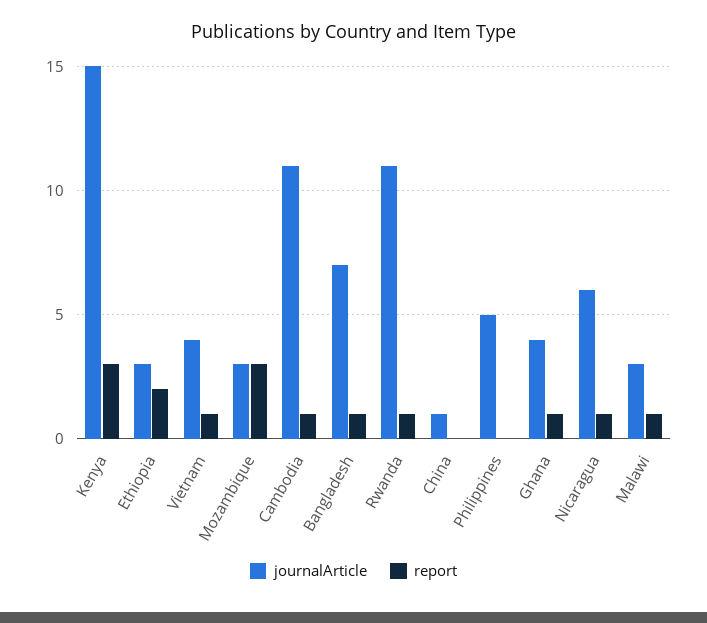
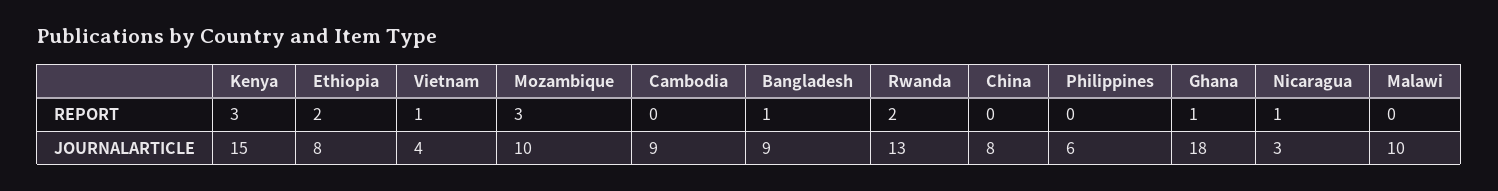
journalArticle, Ethiopia: 3 -> 8
journalArticle, Mozambique: 3 -> 10
journalArticle, Cambodia: 11 -> 9
report, Cambodia: 1 -> 0
journalArticle, Bangladesh: 7 -> 9
journalArticle, Rwanda: 11 -> 13
report, Rwanda: 1 -> 2
journalArticle, China: 1 -> 8
journalArticle, Philippines: 5 -> 6
journalArticle, Ghana: 4 -> 18
journalArticle, Nicaragua: 6 -> 3
journalArticle, Malawi: 3 -> 10
report, Malawi: 1 -> 0

